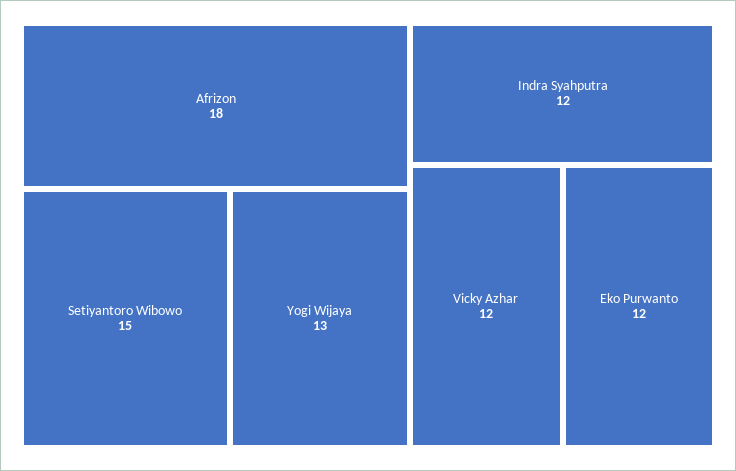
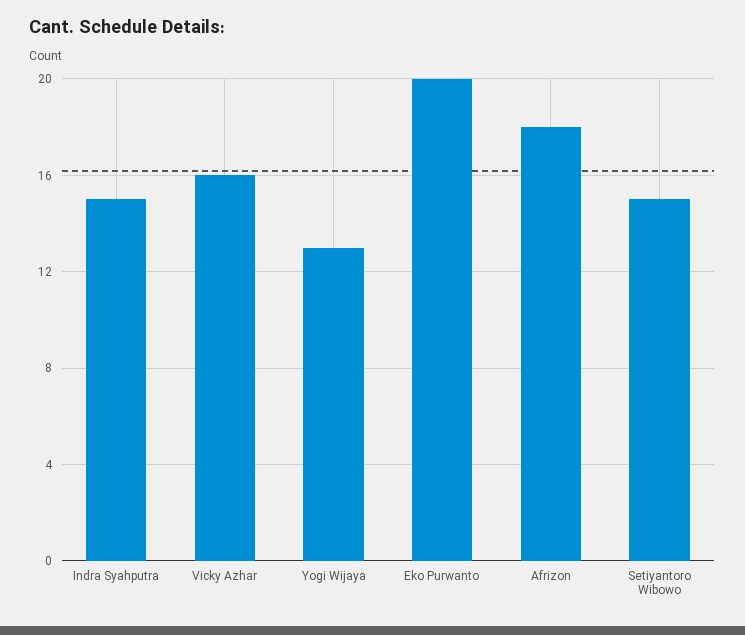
Indra Syahputra: 12 -> 15
Vicky Azhar: 12 -> 16
Eko Purwanto: 12 -> 20

